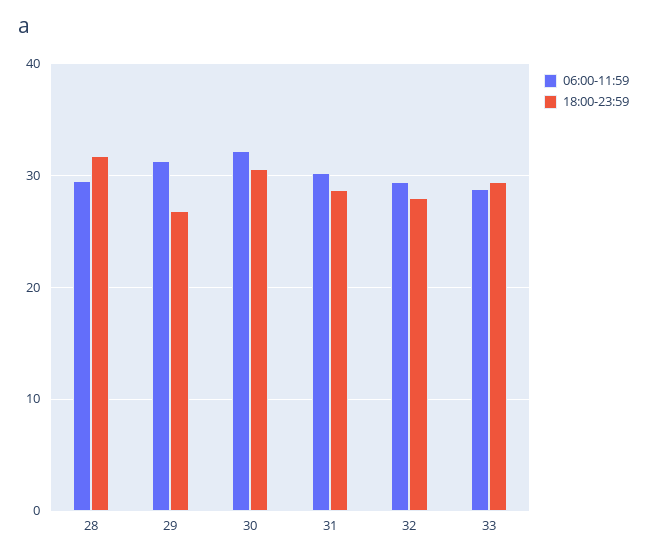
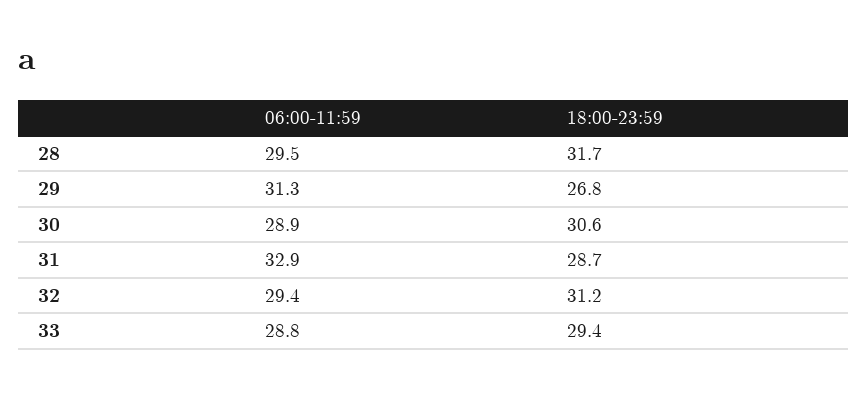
06:00-11:59, 30: 32 -> 28.9
06:00-11:59, 31: 30 -> 32.9
18:00-23:59, 32: 28 -> 31.2

